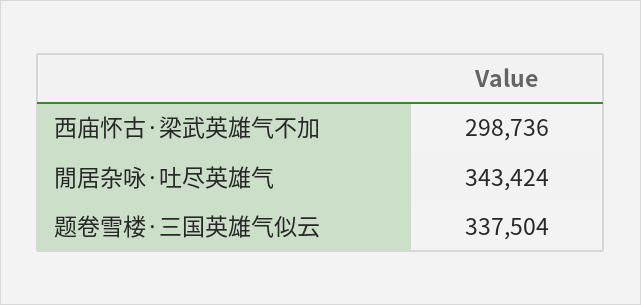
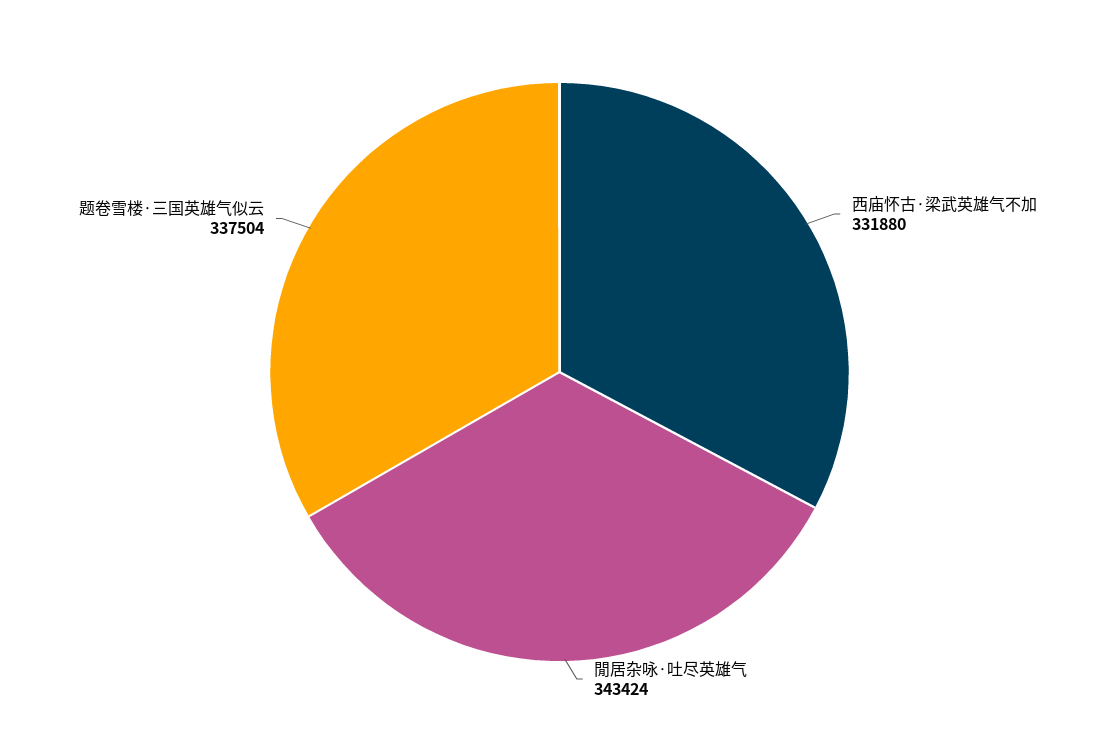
西庙怀古·梁武英雄气不加: 298736 -> 331880

